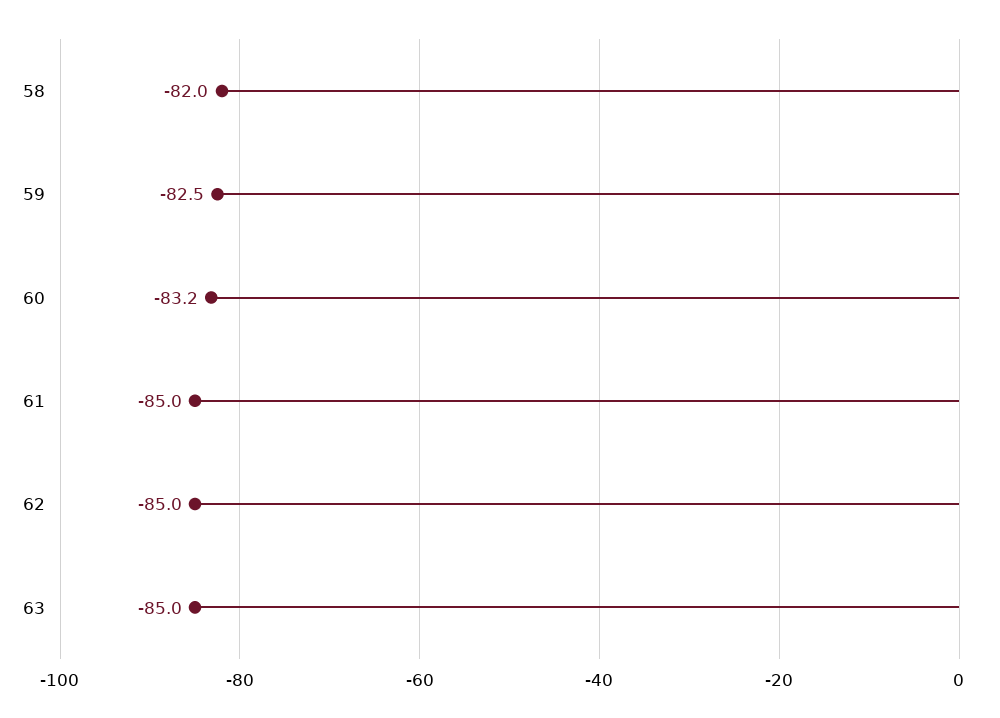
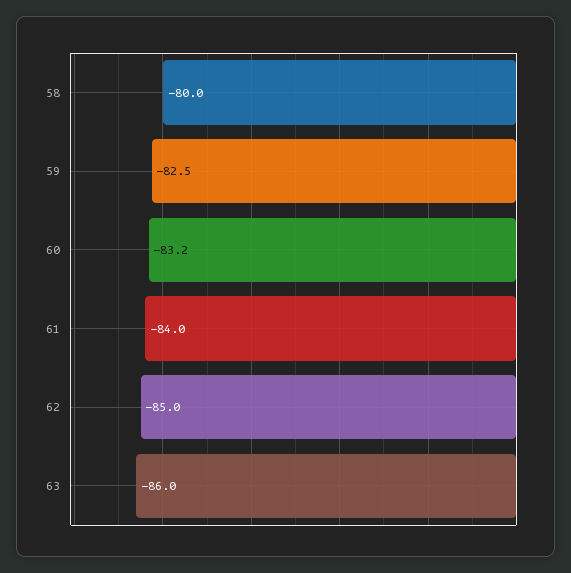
58: -82 -> -80
61: -85 -> -84
63: -85 -> -86

